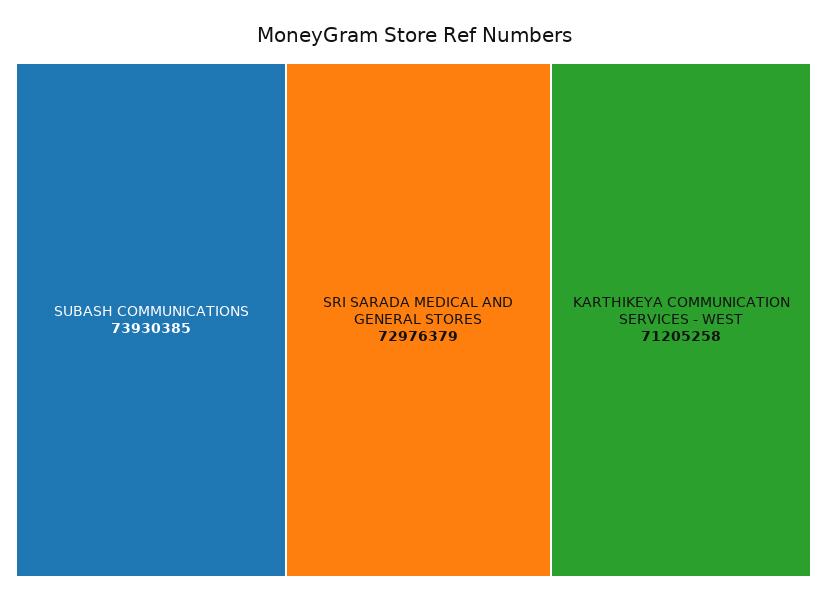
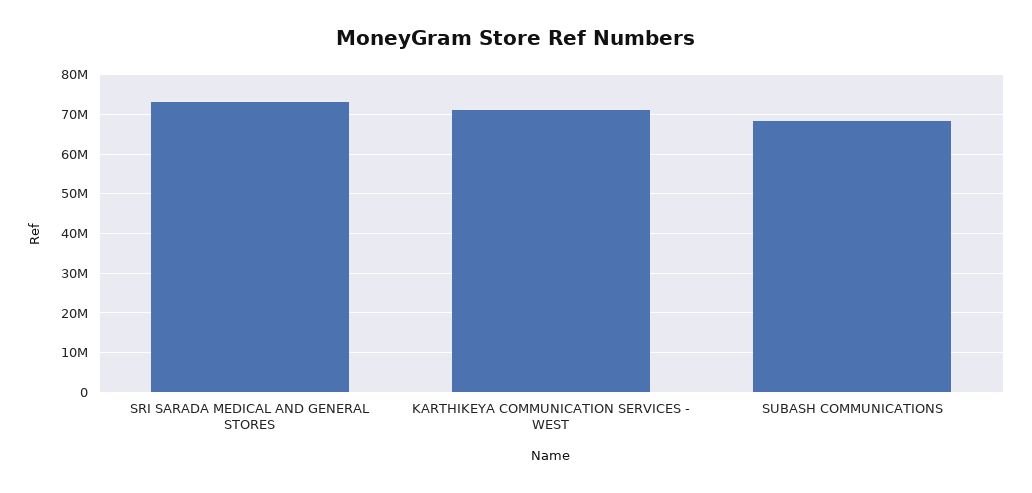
SUBASH COMMUNICATIONS: 73930385 -> 68000000

